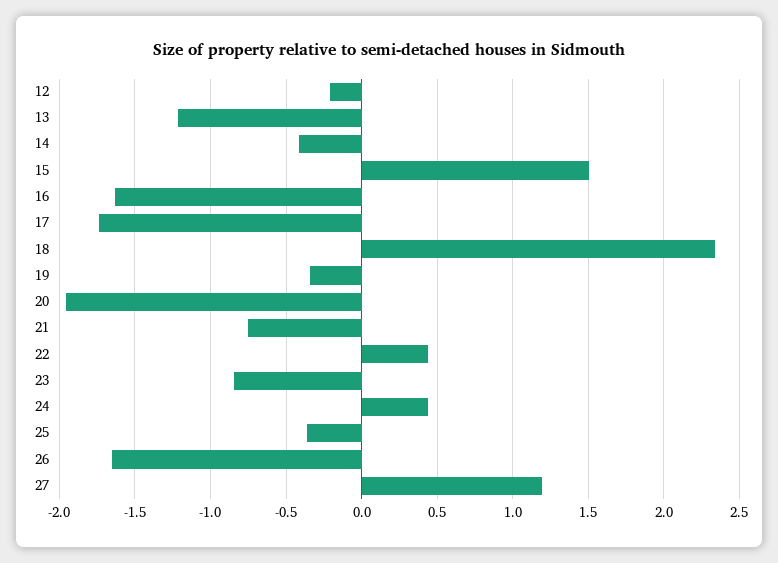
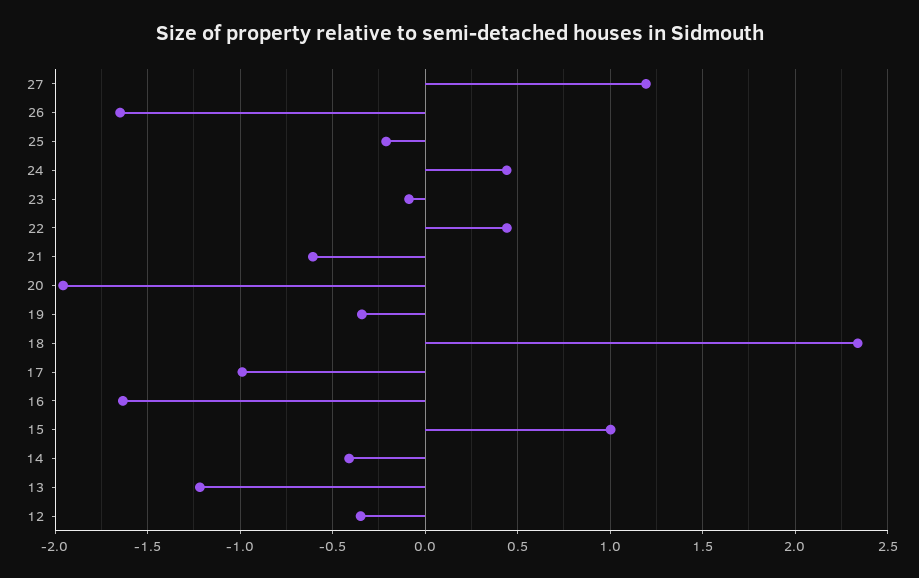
12: -0.2 -> -0.35
15: 1.5 -> 1
17: -1.75 -> -1
21: -0.75 -> -0.6
23: -0.85 -> -0.1
25: -0.35 -> -0.2

